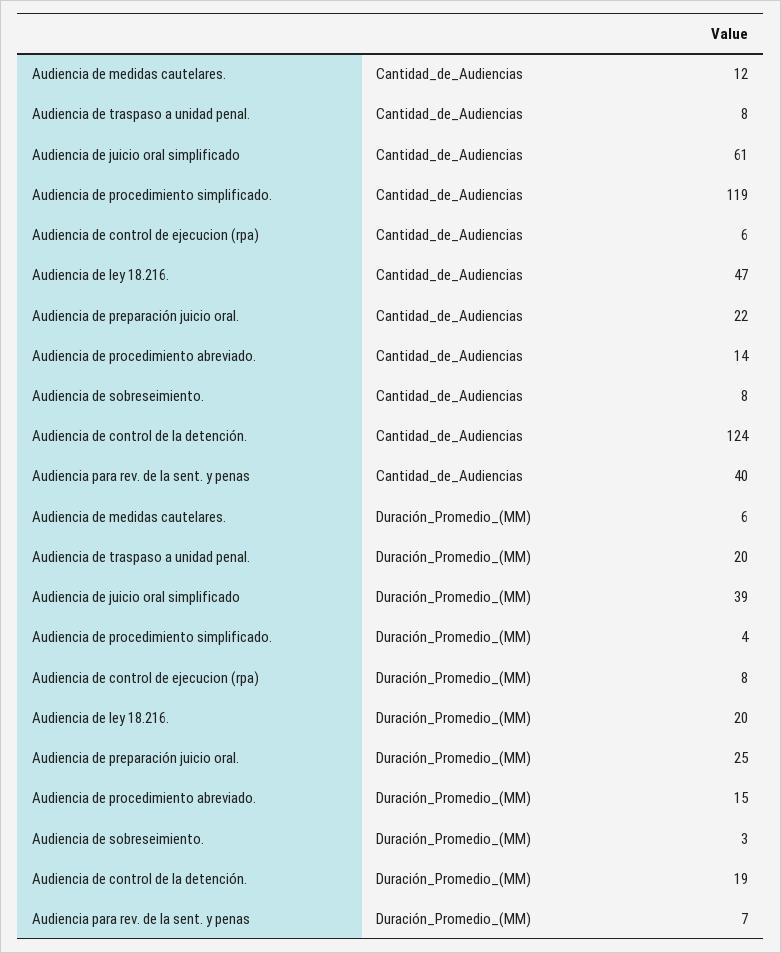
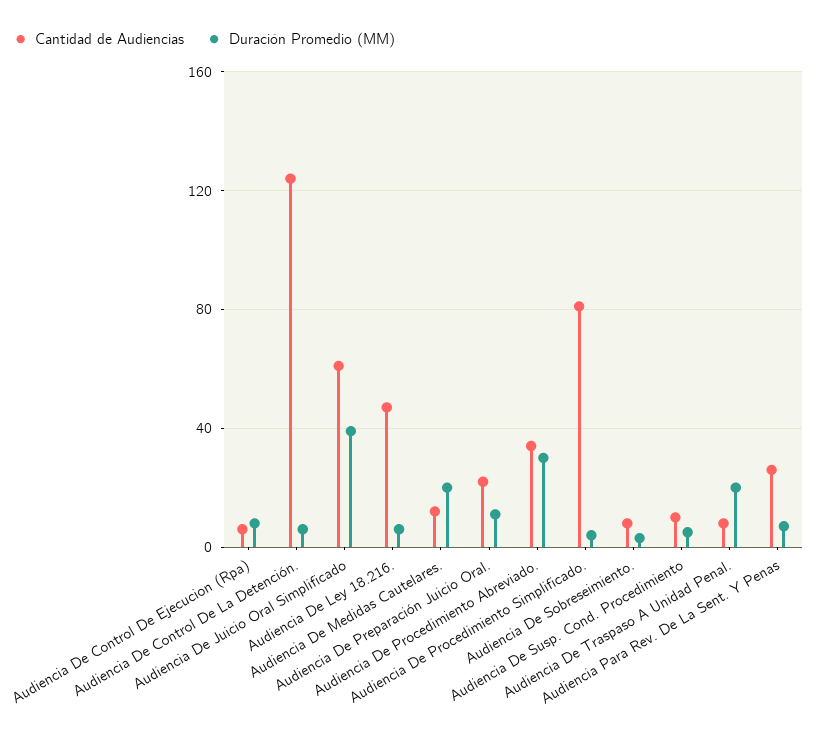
Cantidad_de_Audiencias, Audiencia de procedimiento simplificado.: 119 -> 80
Cantidad_de_Audiencias, Audiencia de procedimiento abreviado.: 14 -> 35
Cantidad_de_Audiencias, Audiencia para rev. de la sent. y penas: 40 -> 25
Duración_Promedio_(MM), Audiencia de medidas cautelares.: 6 -> 20
Duración_Promedio_(MM), Audiencia de ley 18.216.: 20 -> 5
Duración_Promedio_(MM), Audiencia de preparación juicio oral.: 25 -> 10
Duración_Promedio_(MM), Audiencia de procedimiento abreviado.: 15 -> 30
Duración_Promedio_(MM), Audiencia de control de la detención.: 19 -> 5
Cantidad_de_Audiencias, Audiencia De Susp. Cond. Procedimiento: none -> 10
Duración_Promedio_(MM), Audiencia De Susp. Cond. Procedimiento: none -> 5

